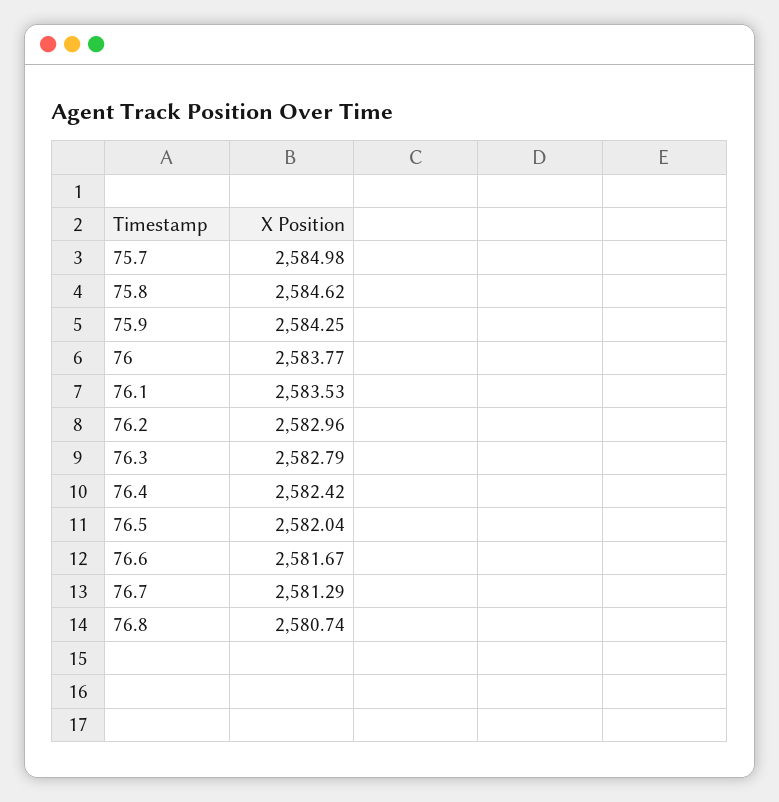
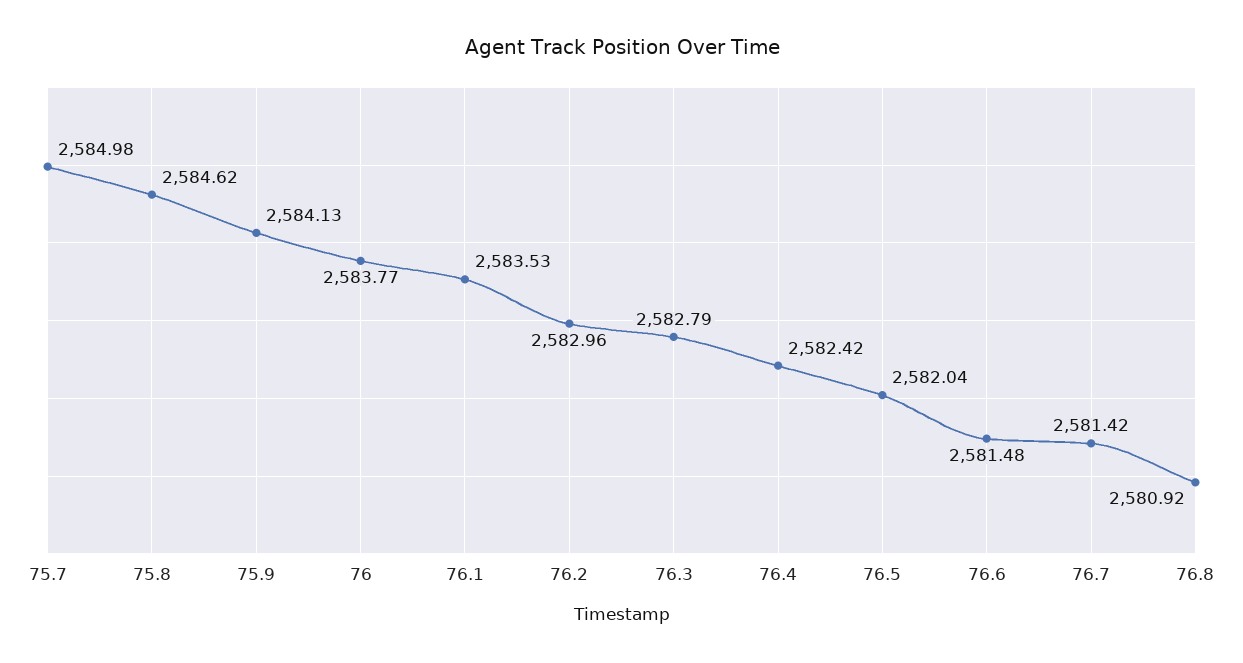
75.9: 2584.25 -> 2584.13
76.6: 2581.67 -> 2581.48
76.7: 2581.29 -> 2581.42
76.8: 2580.74 -> 2580.92

